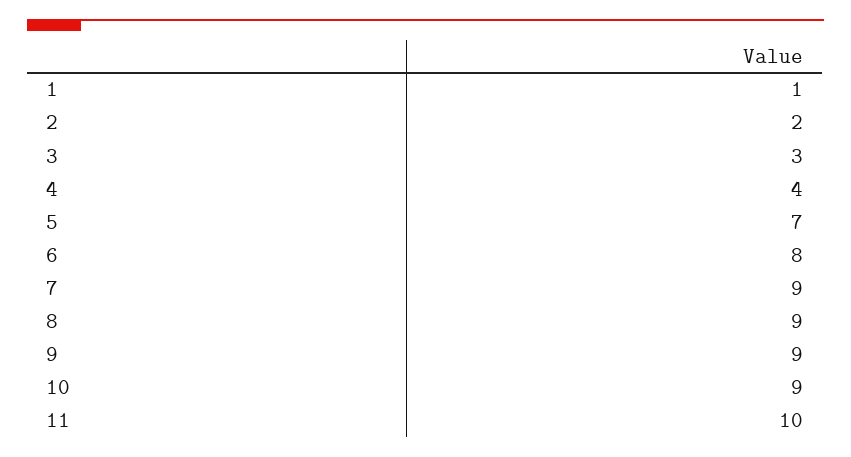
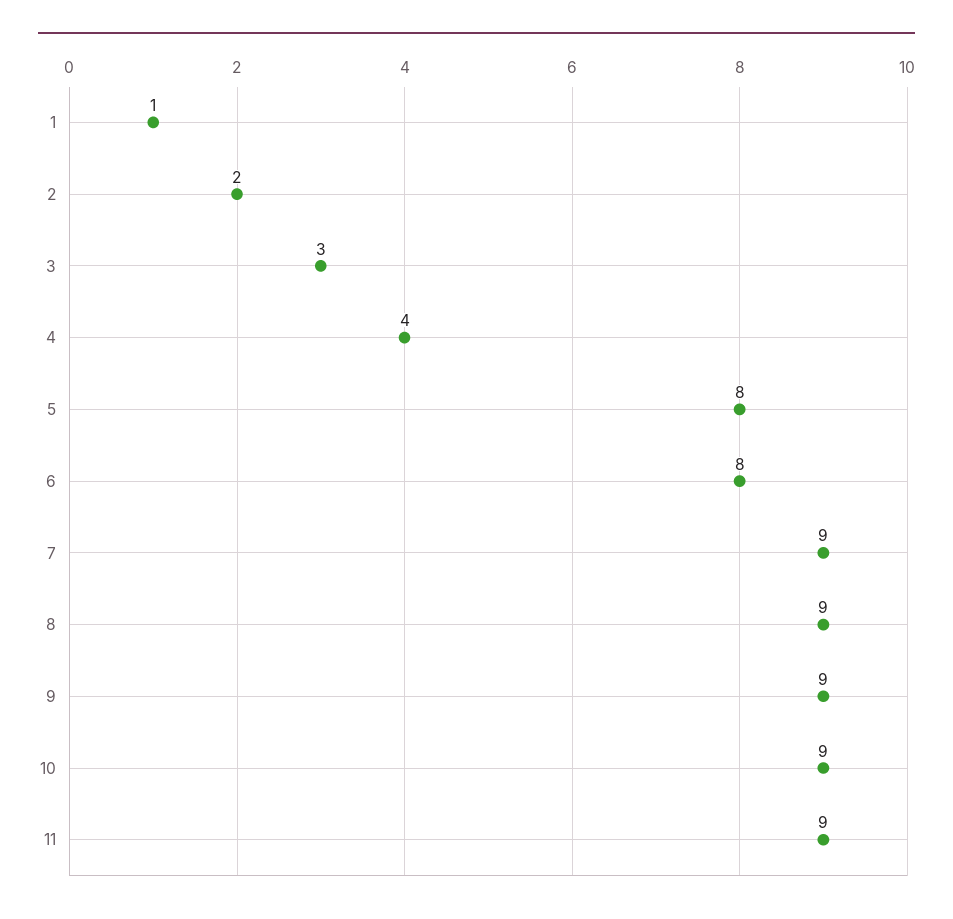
5: 7 -> 8
11: 10 -> 9

